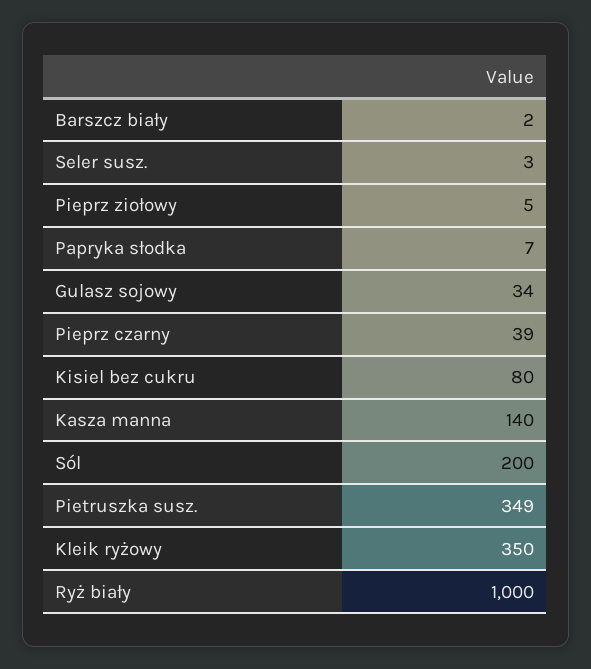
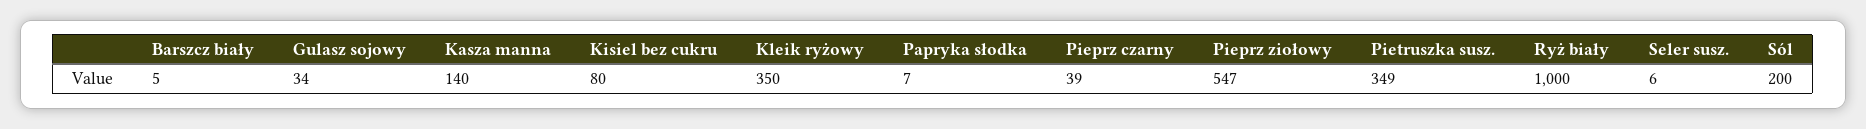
Barszcz biały: 2 -> 5
Seler susz.: 3 -> 6
Pieprz ziołowy: 5 -> 547

